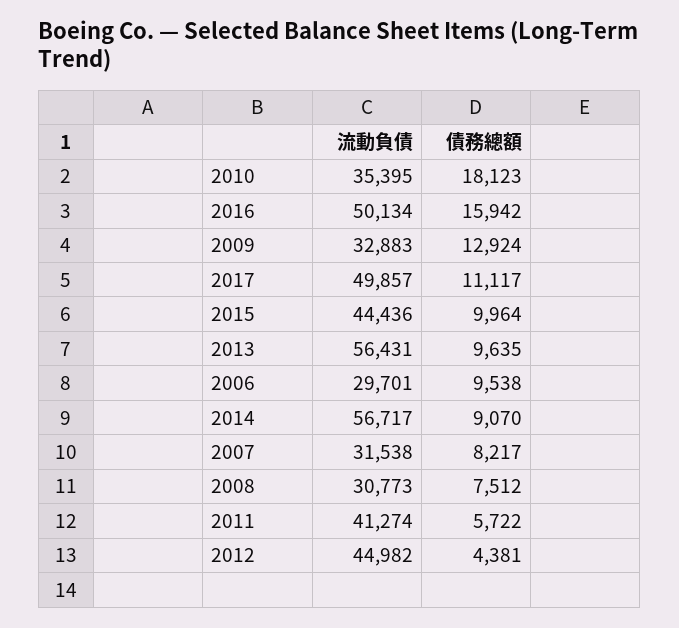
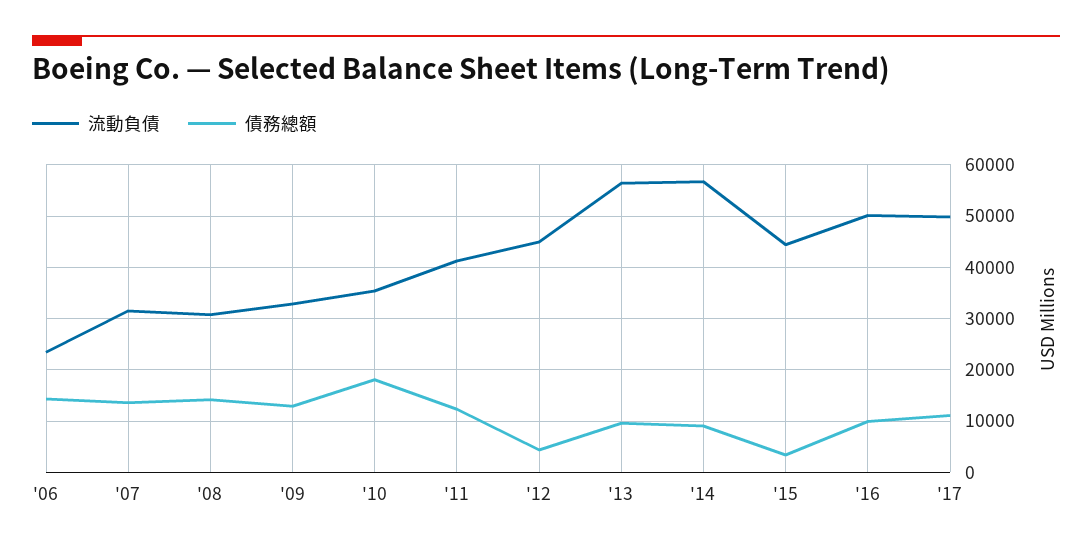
債務總額, 2016: 15942 -> 10000
債務總額, 2015: 9964 -> 4000
流動負債, 2006: 29701 -> 24000
債務總額, 2006: 9538 -> 14000
債務總額, 2007: 8217 -> 14000
債務總額, 2008: 7512 -> 14000
債務總額, 2011: 5722 -> 12000

